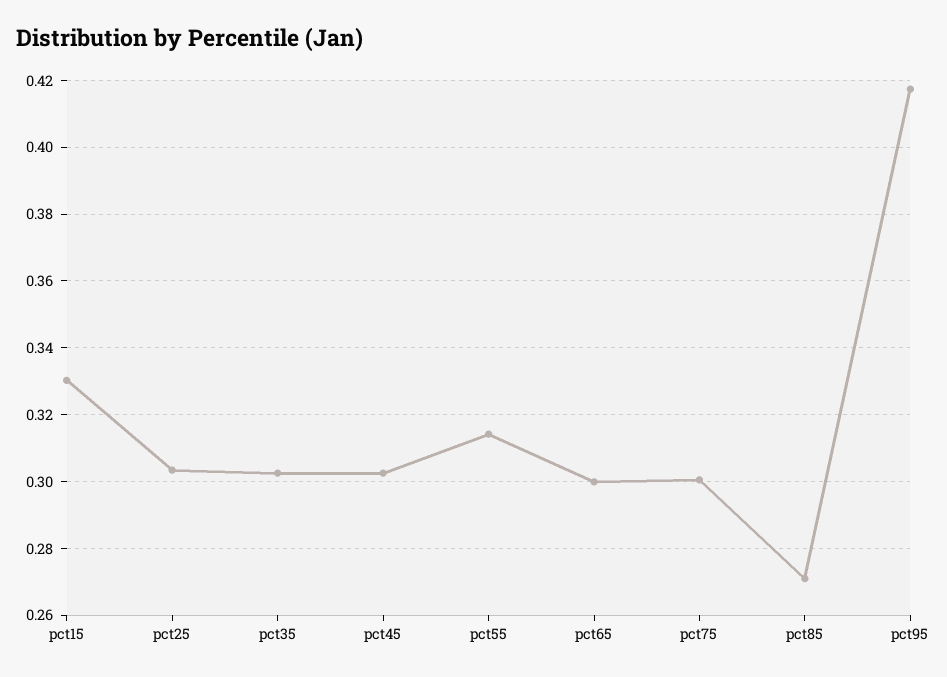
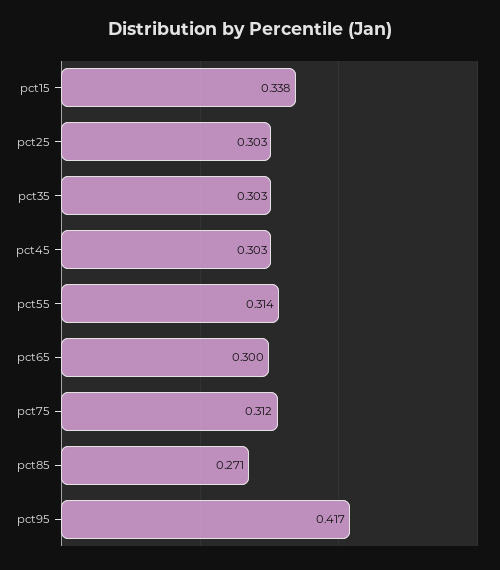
pct15: 0.33 -> 0.338
pct75: 0.3 -> 0.312

